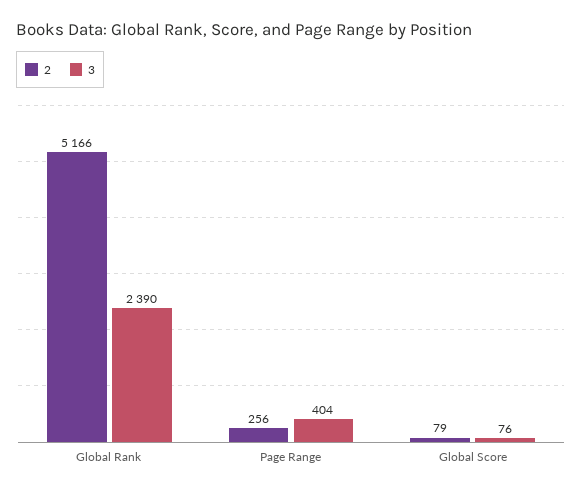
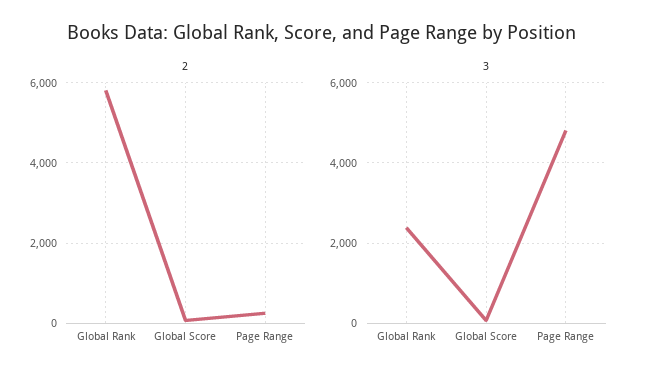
2, Global Rank: 5166 -> 5800
3, Page Range: 404 -> 4800

